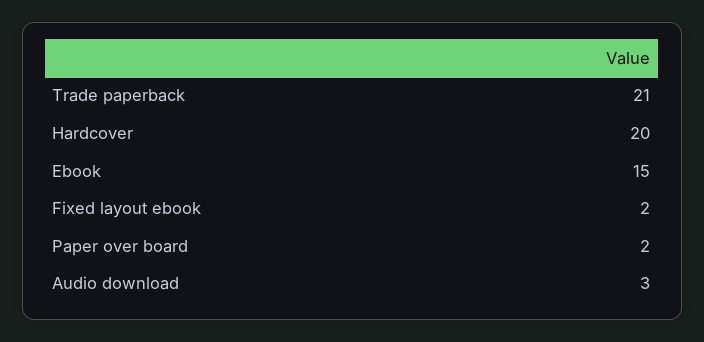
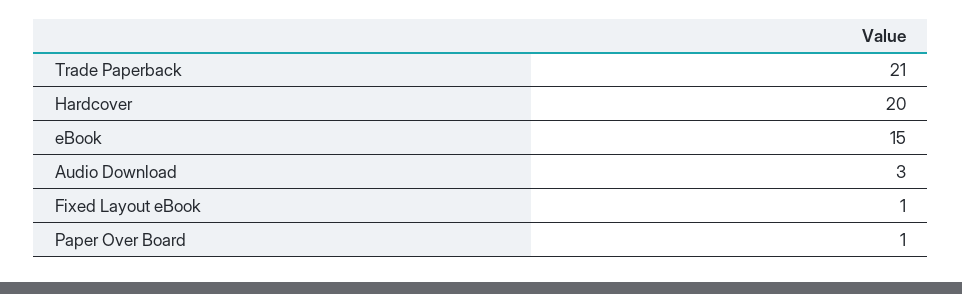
Fixed layout ebook: 2 -> 1
Paper over board: 2 -> 1

